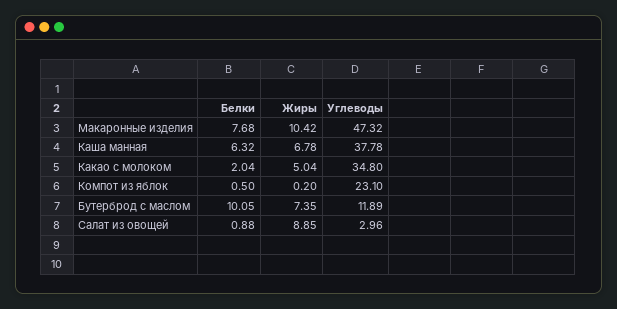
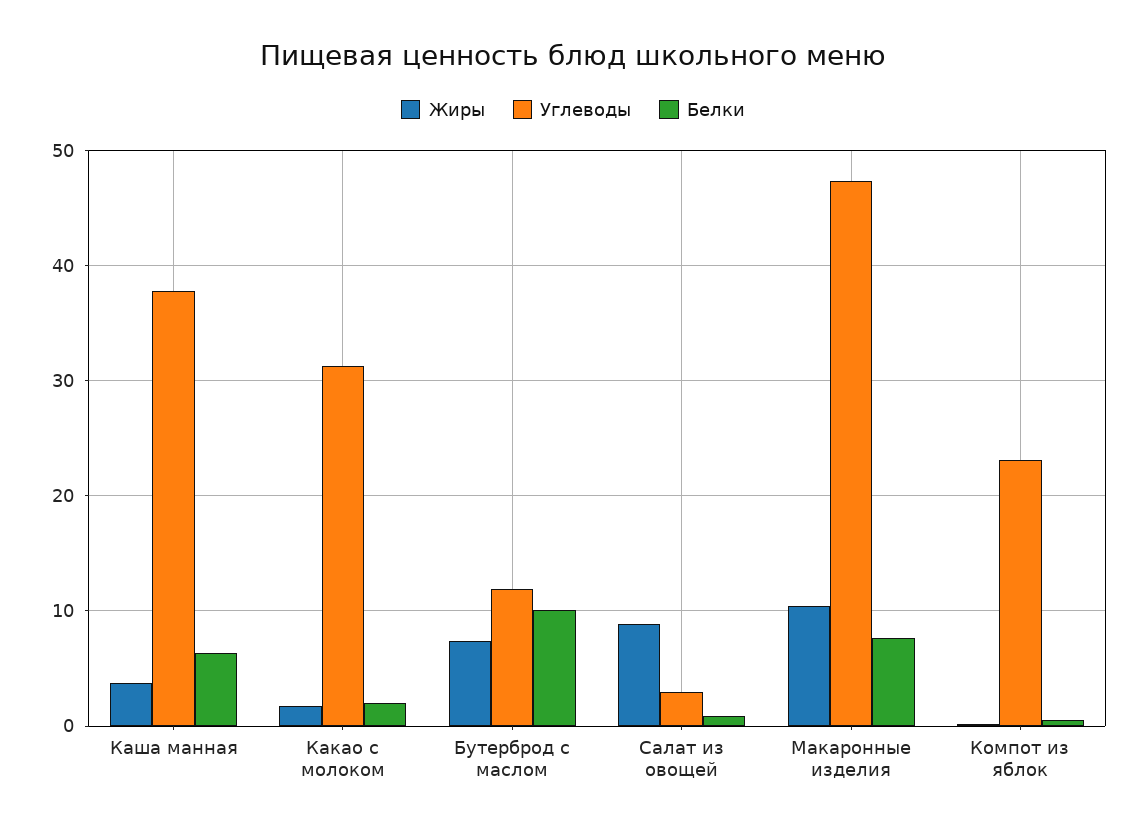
Жиры, Каша манная: 6.78 -> 4
Жиры, Какао с молоком: 5.04 -> 2
Углеводы, Какао с молоком: 34.8 -> 31

